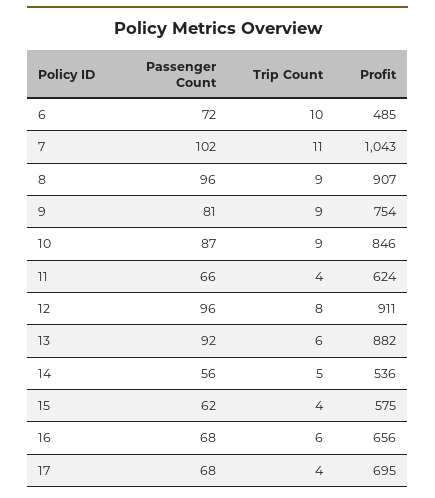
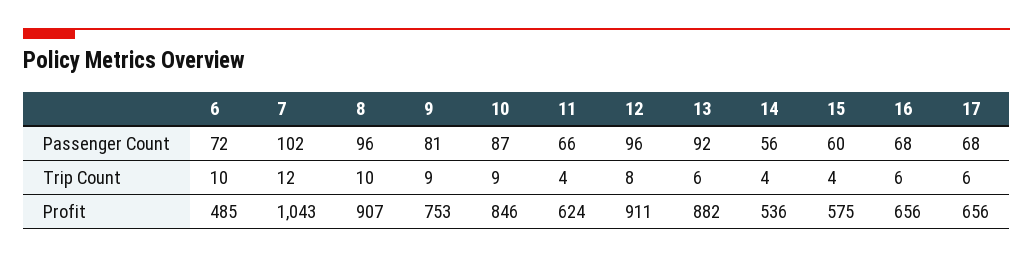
Trip Count, 7: 11 -> 12
Trip Count, 8: 9 -> 10
Profit, 9: 754 -> 753
Trip Count, 14: 5 -> 4
Passenger Count, 15: 62 -> 60
Trip Count, 17: 4 -> 6
Profit, 17: 695 -> 656

